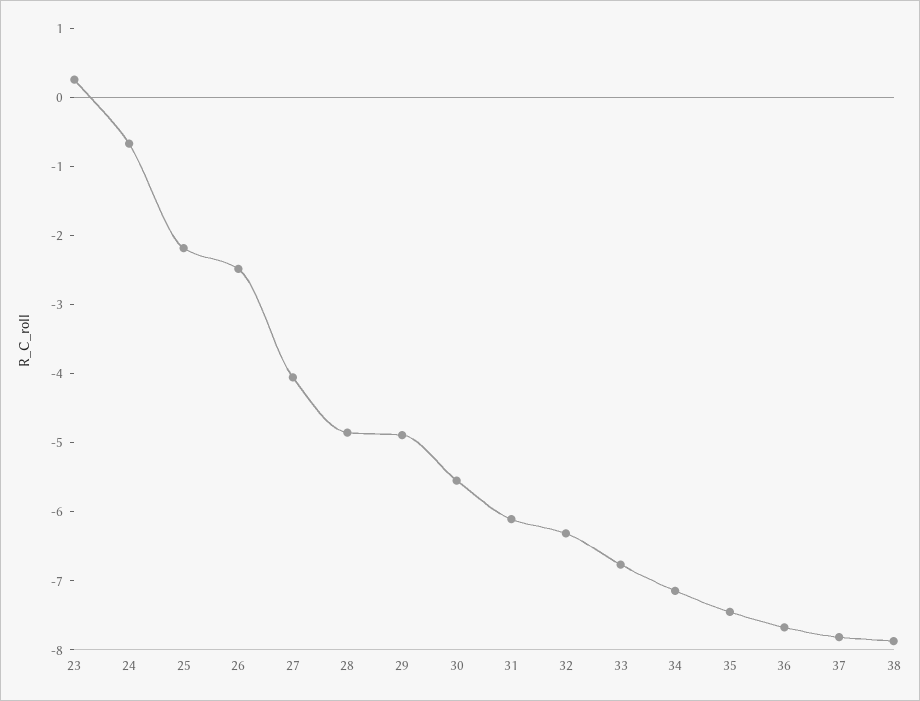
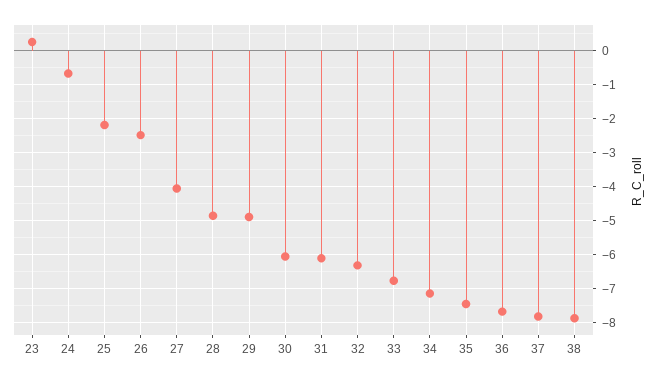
30: -5.6 -> -6

